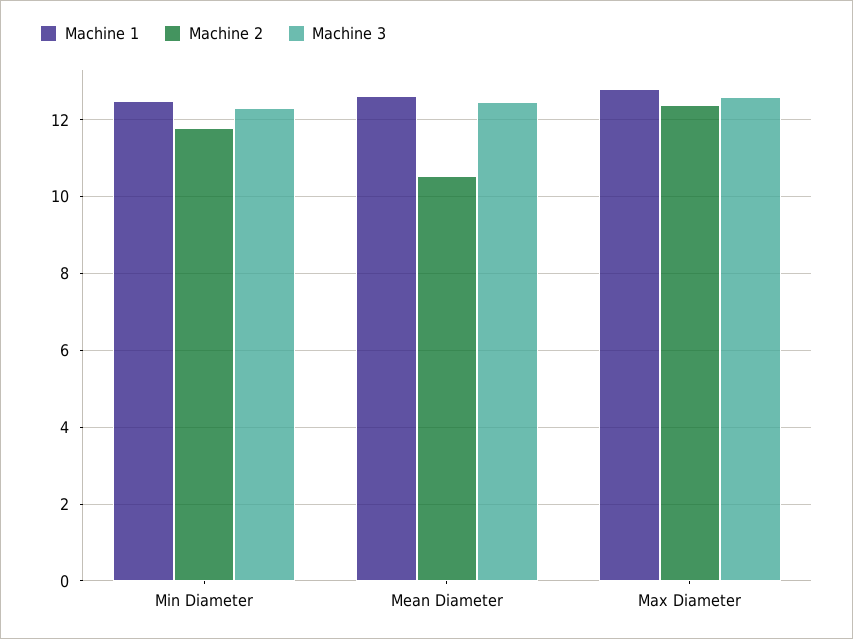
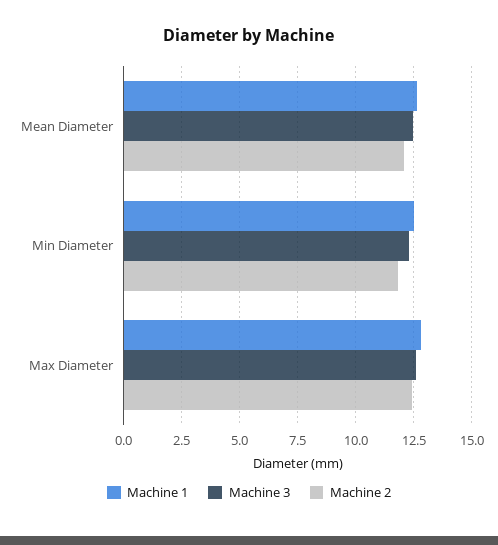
Machine 2, Mean Diameter: 10.6 -> 12

